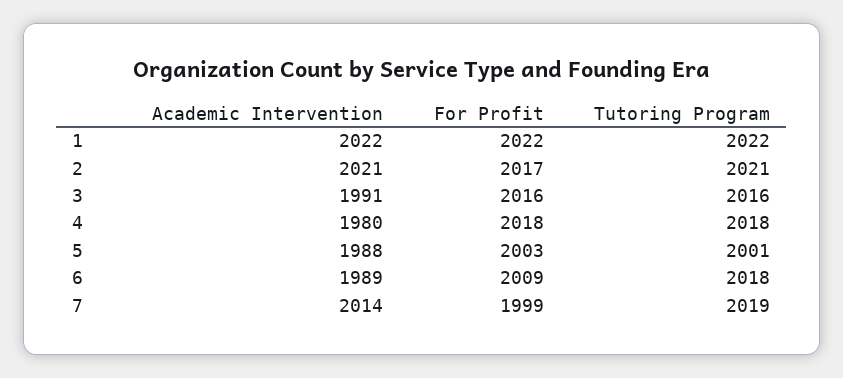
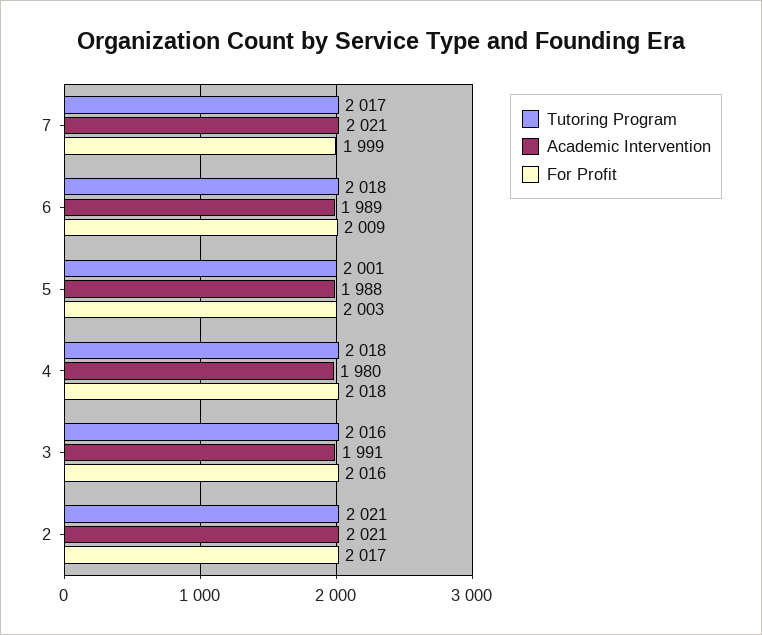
Academic Intervention, 1: 2022 -> none
For Profit, 1: 2022 -> none
Tutoring Program, 1: 2022 -> none
Academic Intervention, 7: 2014 -> 2021
Tutoring Program, 7: 2019 -> 2017

